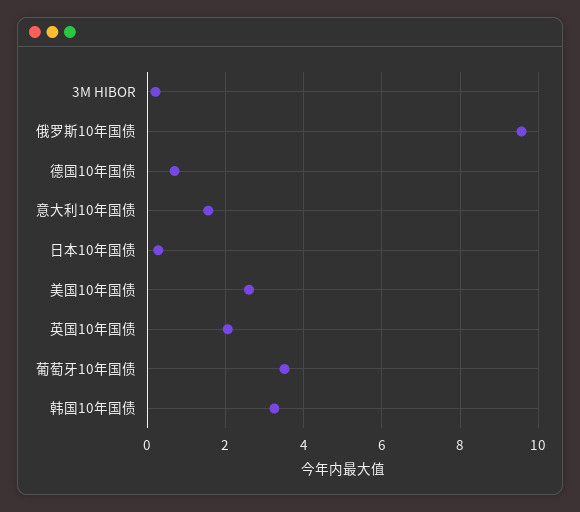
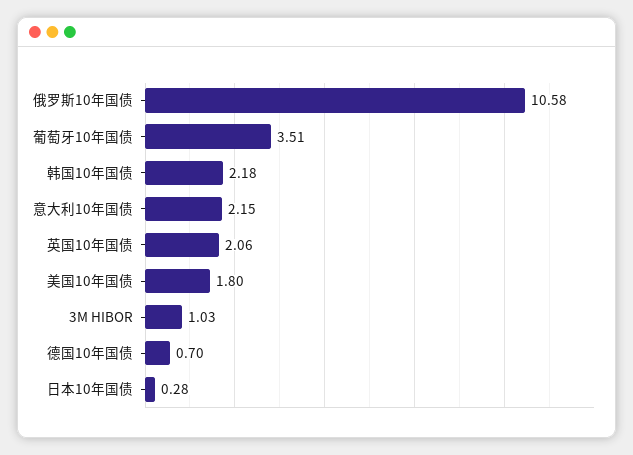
3M HIBOR: 0.2 -> 1.03
俄罗斯10年国债: 9.6 -> 10.58
意大利10年国债: 1.6 -> 2.15
美国10年国债: 2.6 -> 1.8
韩国10年国债: 3.2 -> 2.18

